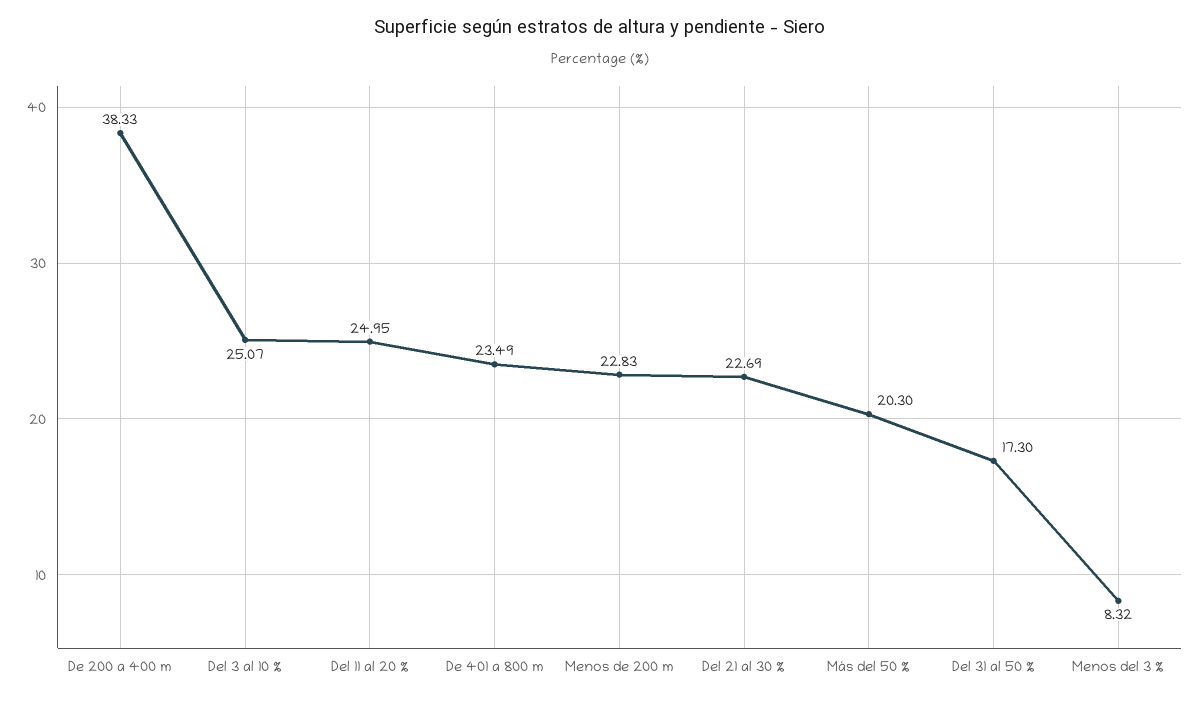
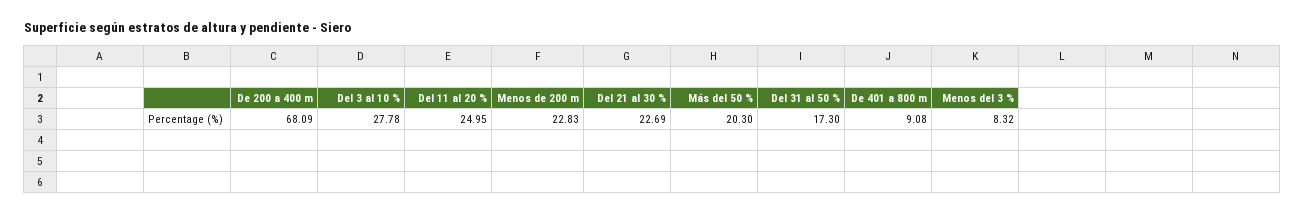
De 200 a 400 m: 38.33 -> 68.09
Del 3 al 10 %: 25.07 -> 27.78
De 401 a 800 m: 23.49 -> 9.08

